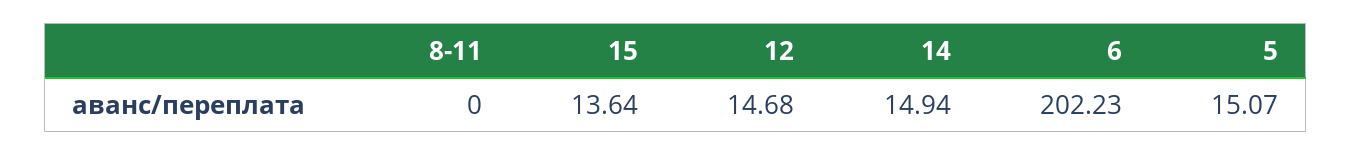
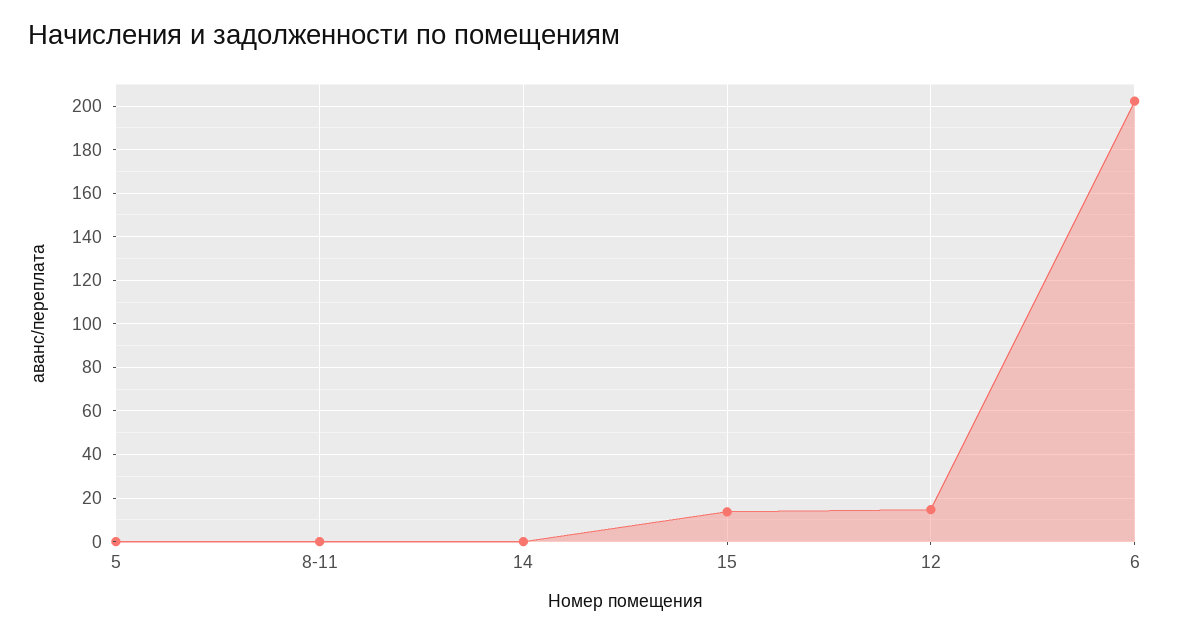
14: 14.94 -> 0
5: 15.07 -> 0

